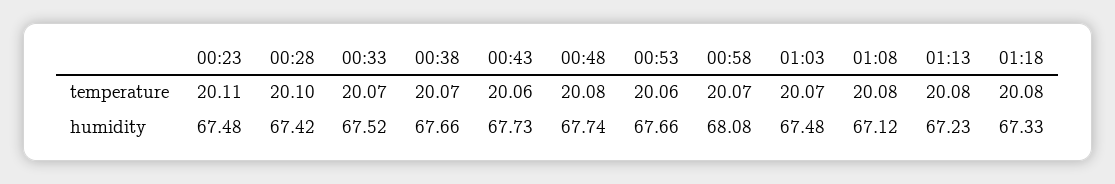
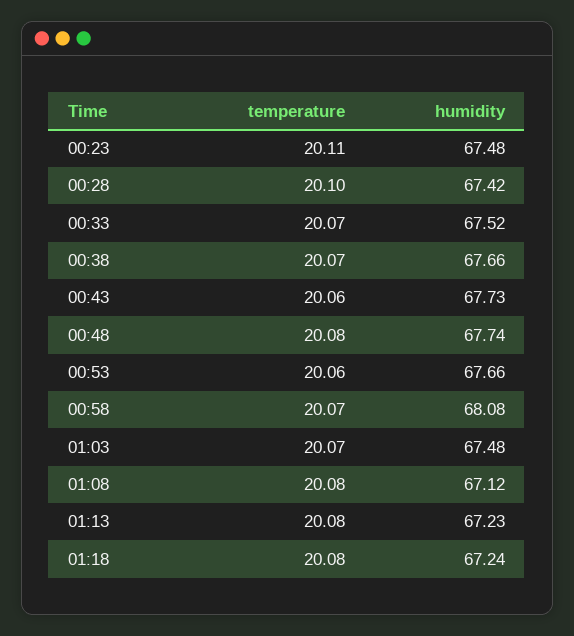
01:18, humidity: 67.33 -> 67.24

